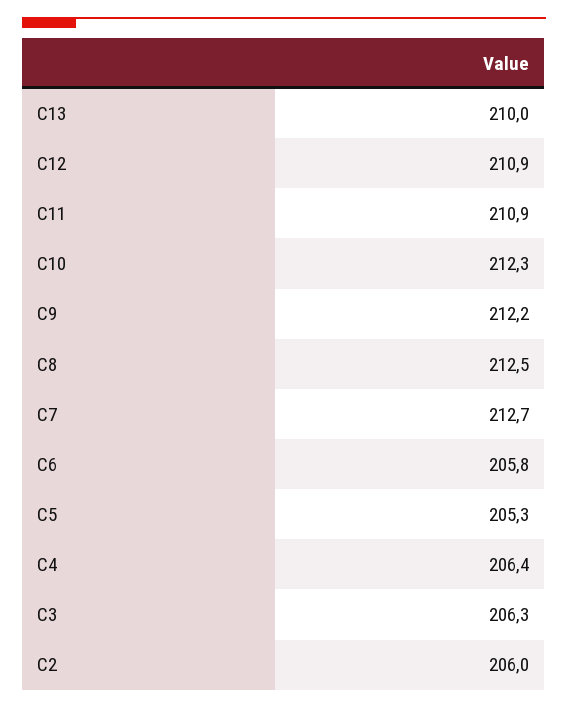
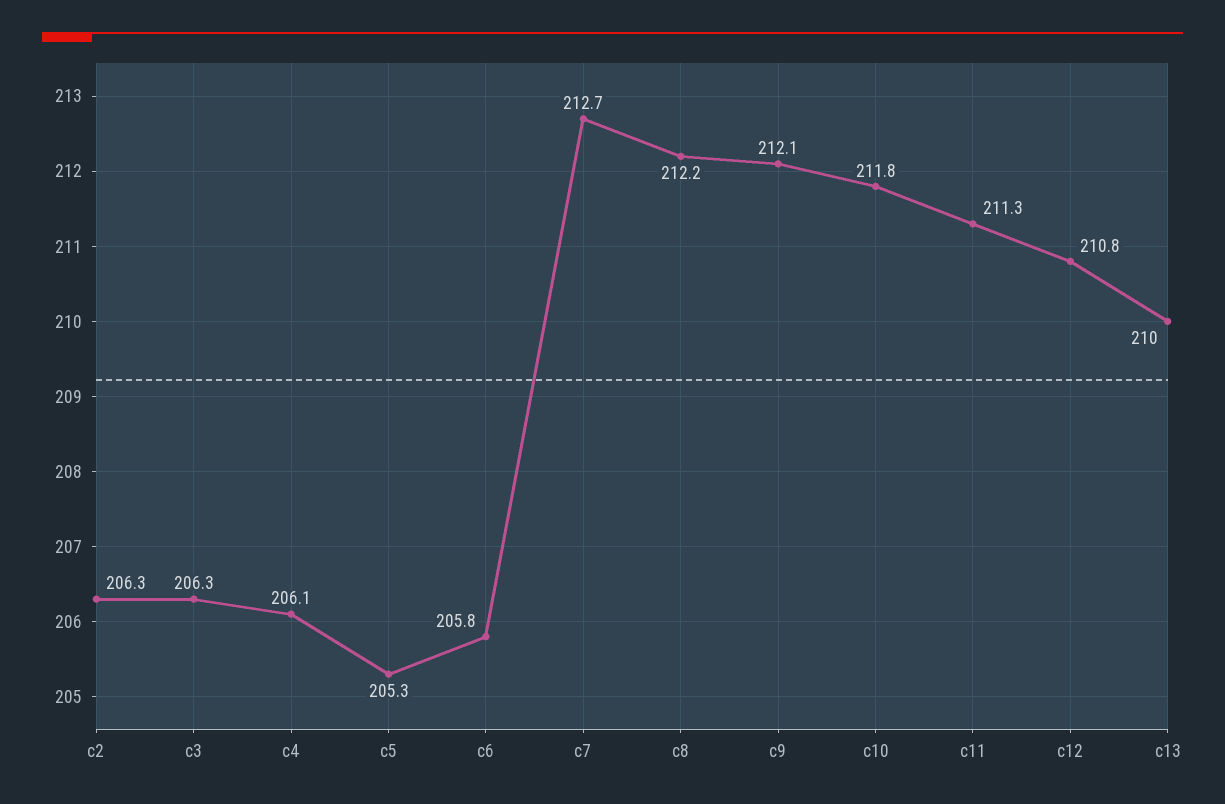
C12: 210.9 -> 210.8
C11: 210.9 -> 211.3
C10: 212.3 -> 211.8
C9: 212.2 -> 212.1
C8: 212.5 -> 212.2
C4: 206.4 -> 206.1
C2: 206 -> 206.3

